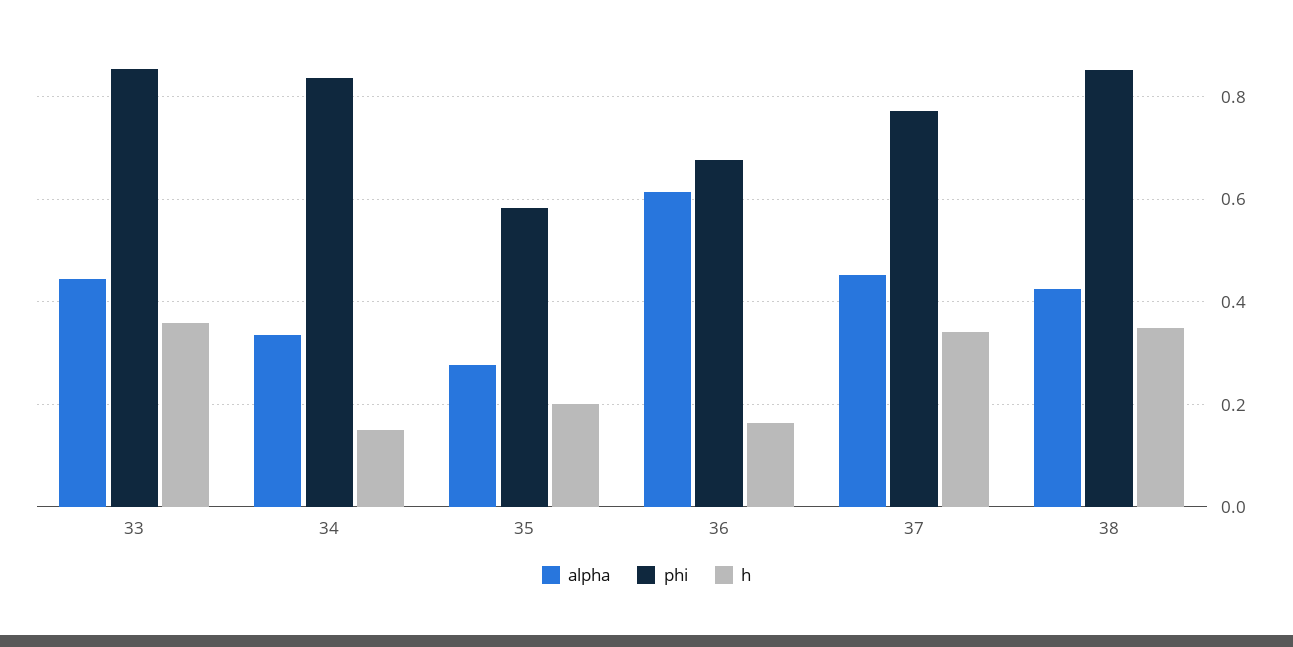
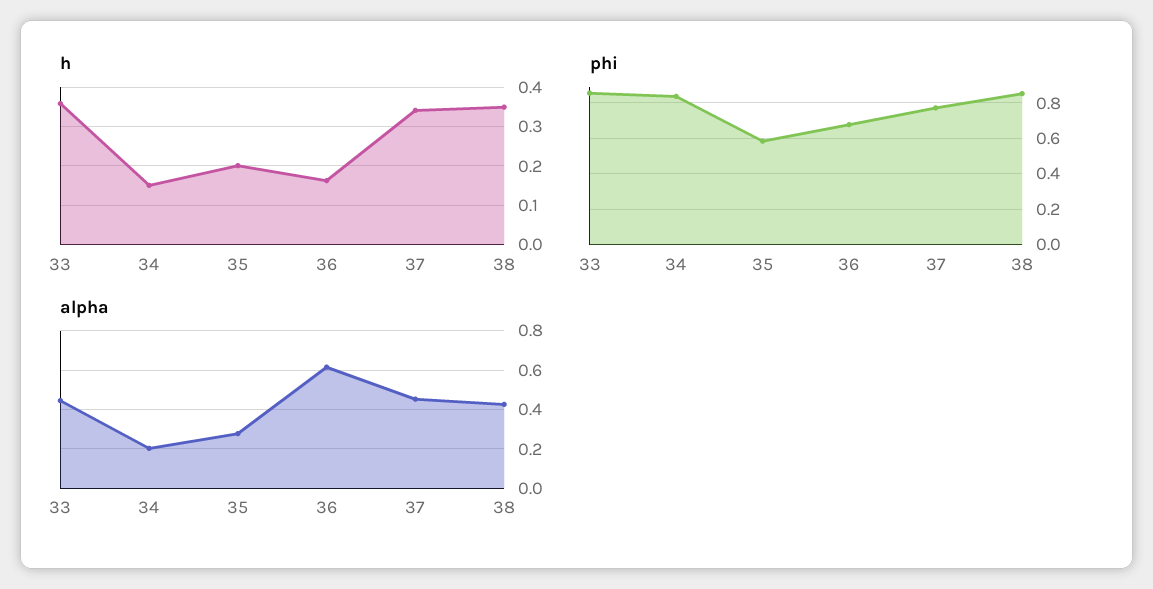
alpha, 34: 0.34 -> 0.2

